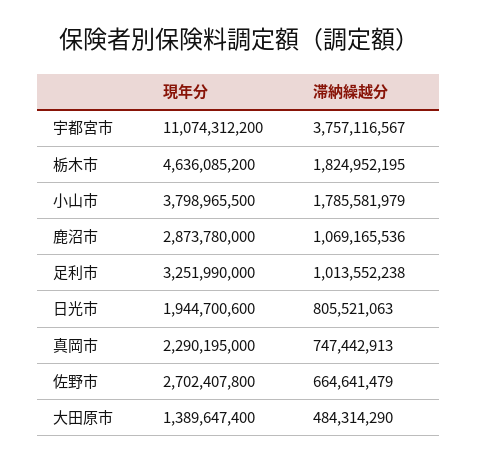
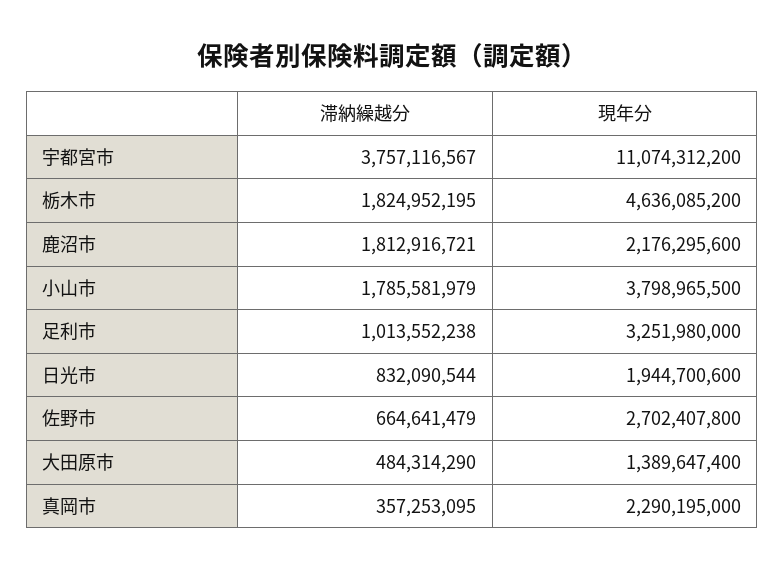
現年分, 鹿沼市: 2873780000 -> 2176295600
滞納繰越分, 鹿沼市: 1069165536 -> 1812916721
現年分, 足利市: 3251990000 -> 3251980000
滞納繰越分, 日光市: 805521063 -> 832090544
滞納繰越分, 真岡市: 747442913 -> 357253095

